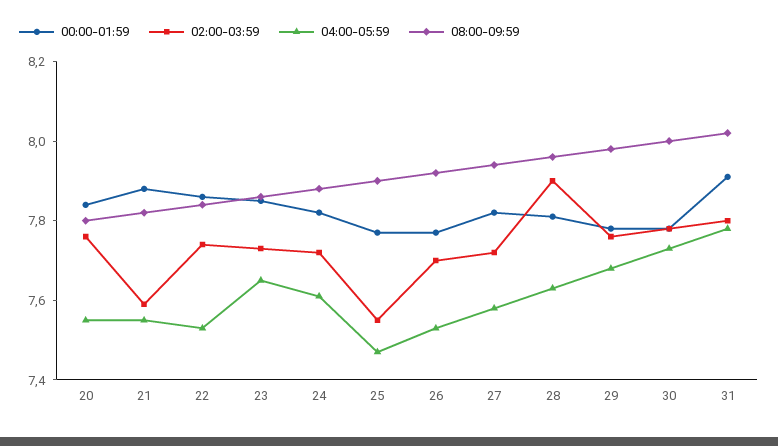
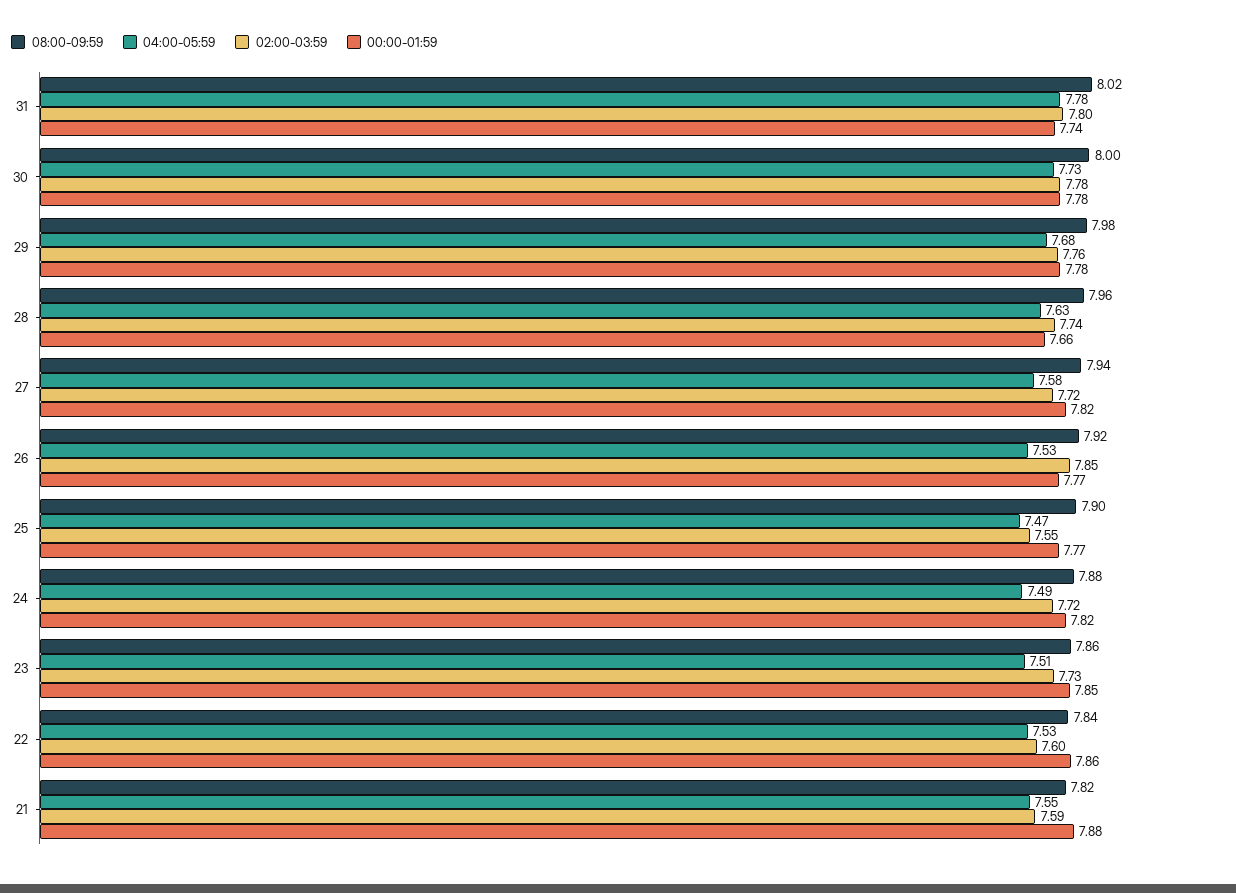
00:00-01:59, 20: 7.85 -> none
02:00-03:59, 20: 7.75 -> none
04:00-05:59, 20: 7.55 -> none
08:00-09:59, 20: 7.8 -> none
02:00-03:59, 22: 7.75 -> 7.6
04:00-05:59, 23: 7.65 -> 7.51
04:00-05:59, 24: 7.6 -> 7.49
02:00-03:59, 26: 7.7 -> 7.85
00:00-01:59, 28: 7.8 -> 7.66
02:00-03:59, 28: 7.9 -> 7.74
00:00-01:59, 31: 7.9 -> 7.74

